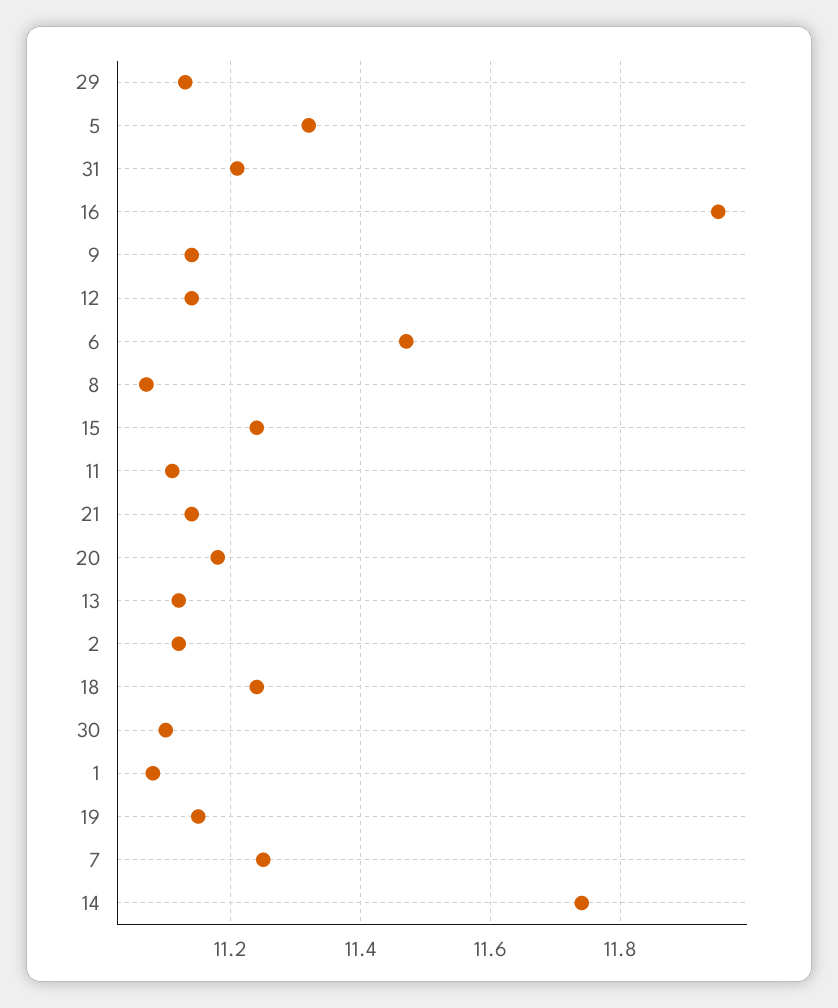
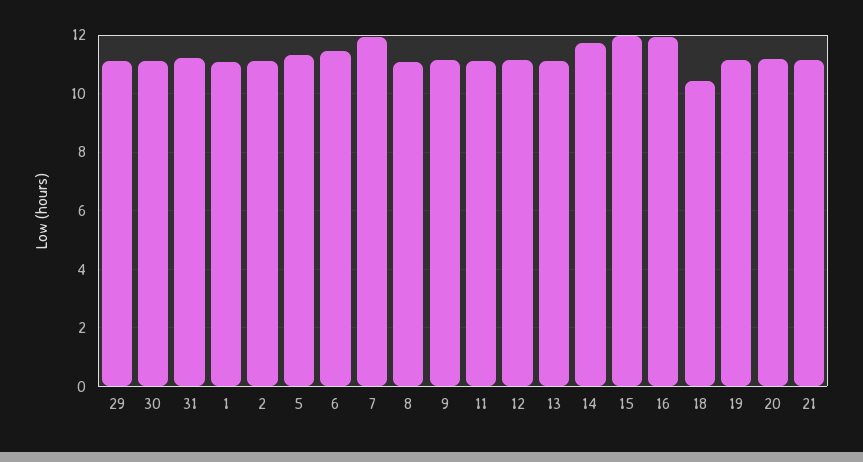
15: 11.25 -> 12
18: 11.25 -> 10.5
7: 11.25 -> 12

